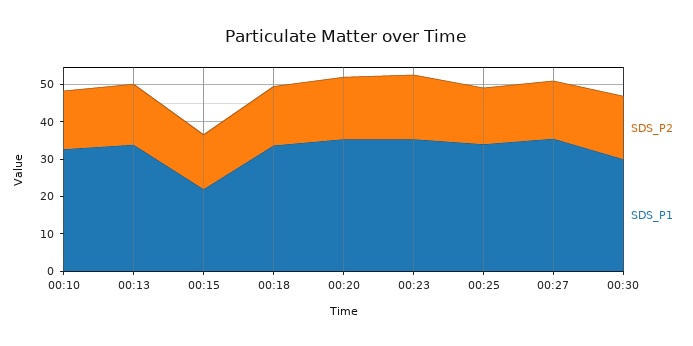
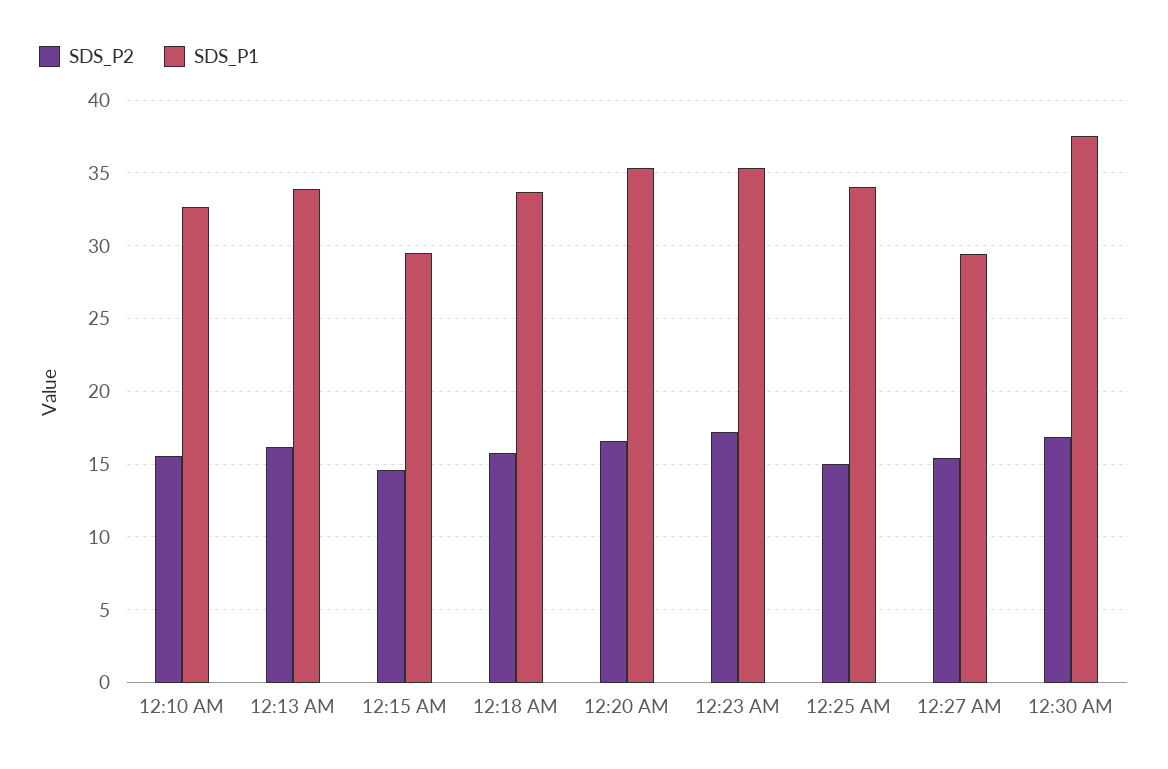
SDS_P1, 00:15: 22.5 -> 29.5
SDS_P1, 00:27: 35 -> 29.5
SDS_P1, 00:30: 30 -> 37.5

